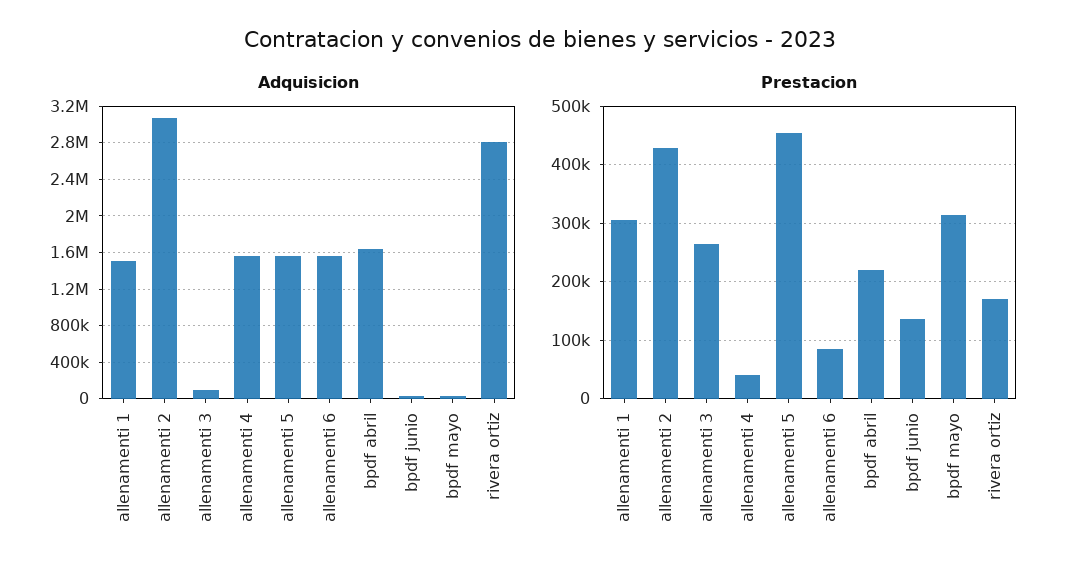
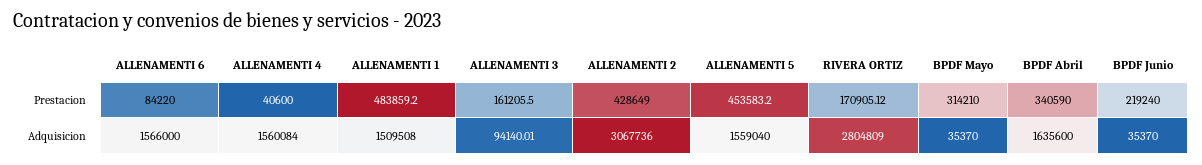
Prestacion, allenamenti 1: 300000 -> 483859.2
Prestacion, allenamenti 3: 260000 -> 161205.5
Prestacion, bpdf abril: 220000 -> 340590
Prestacion, bpdf junio: 140000 -> 219240

